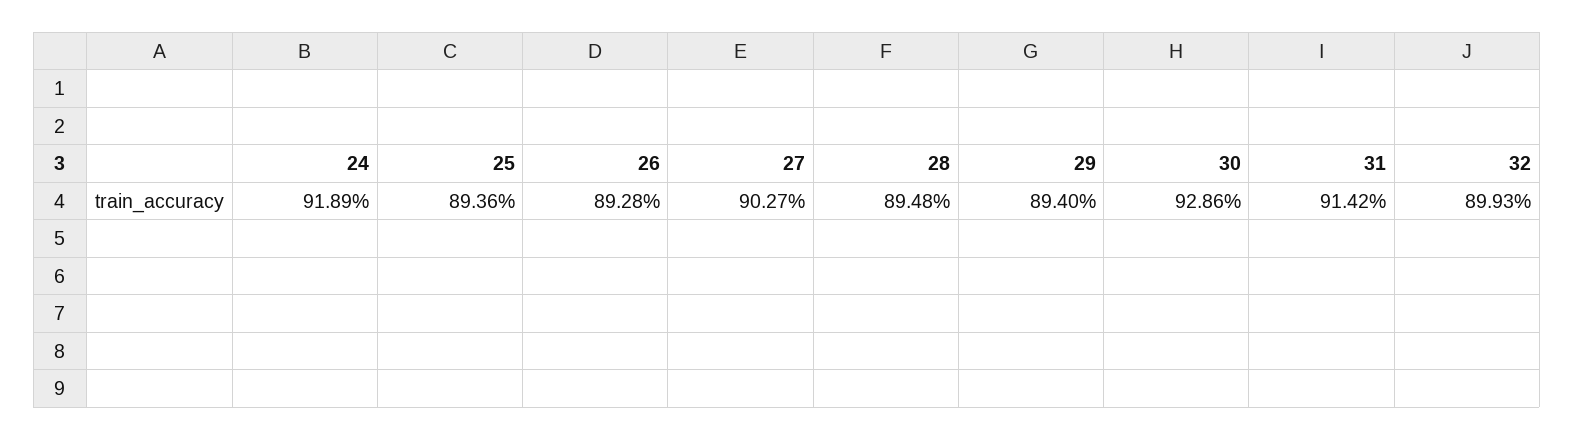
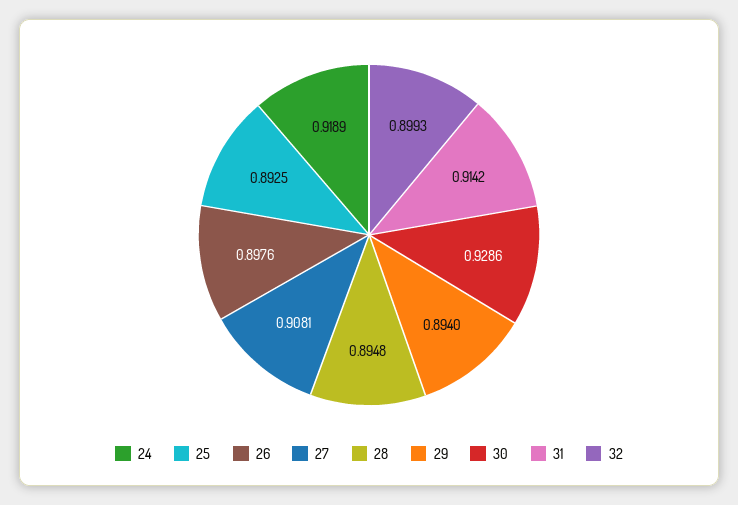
25: 0.8936 -> 0.8925
26: 0.8928 -> 0.8976
27: 0.9027 -> 0.9081

